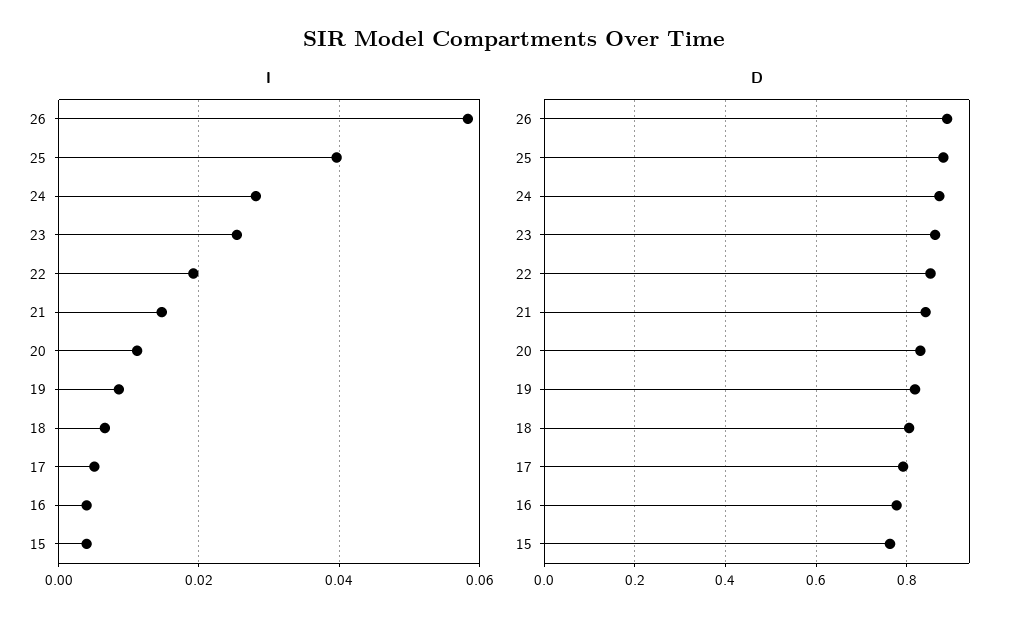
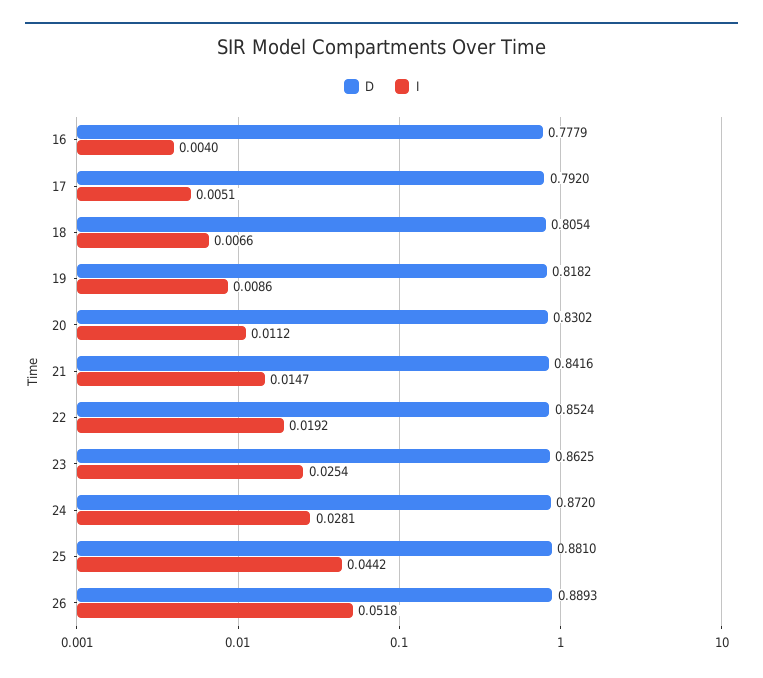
I, 26: 0.058 -> 0.0518
I, 25: 0.04 -> 0.0442
I, 15: 0.004 -> none
D, 15: 0.76 -> none

